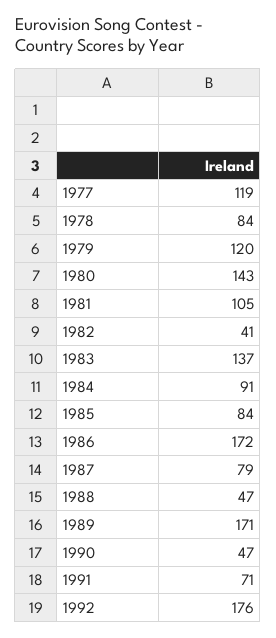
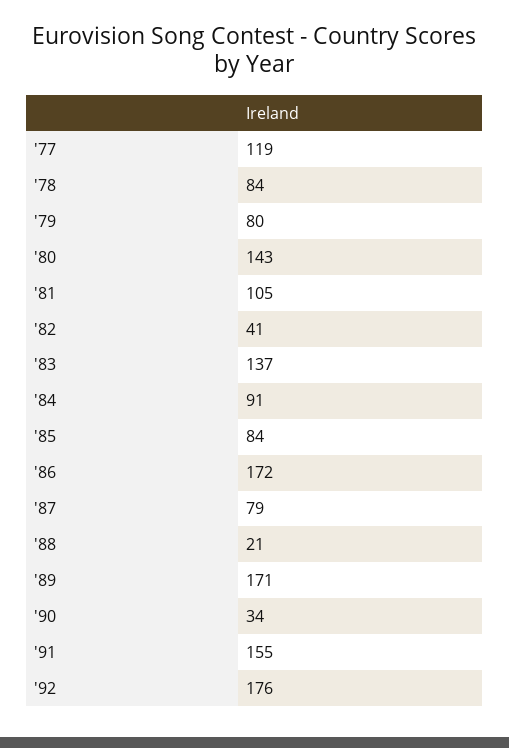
1979: 120 -> 80
1988: 47 -> 21
1990: 47 -> 34
1991: 71 -> 155

